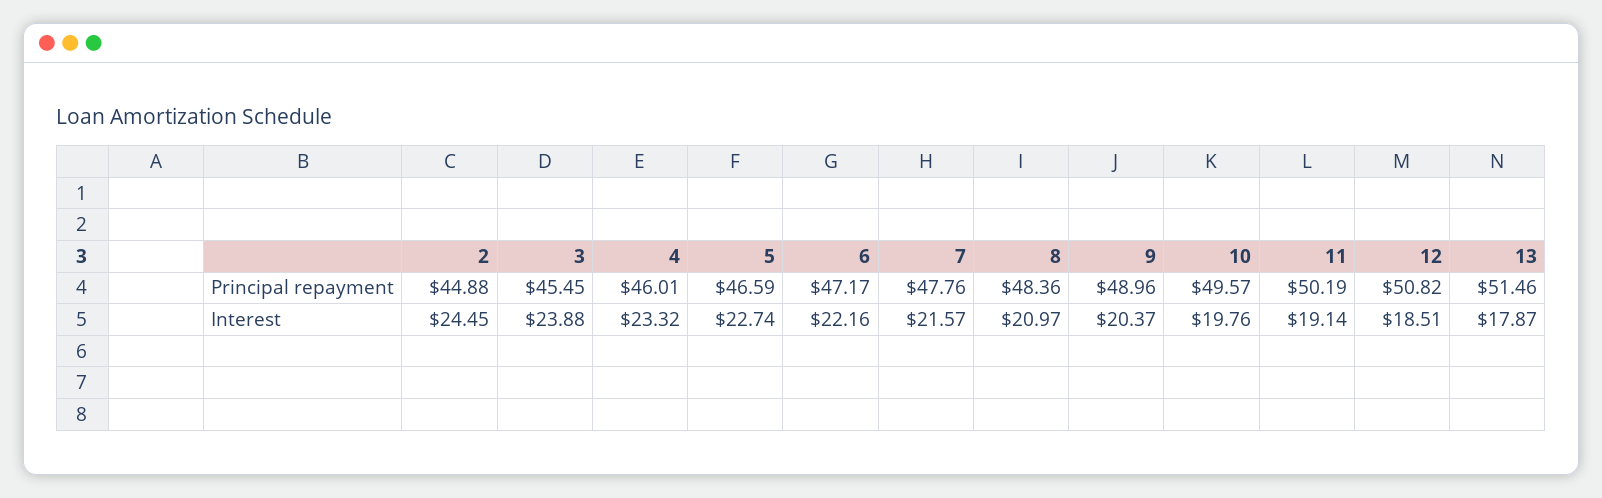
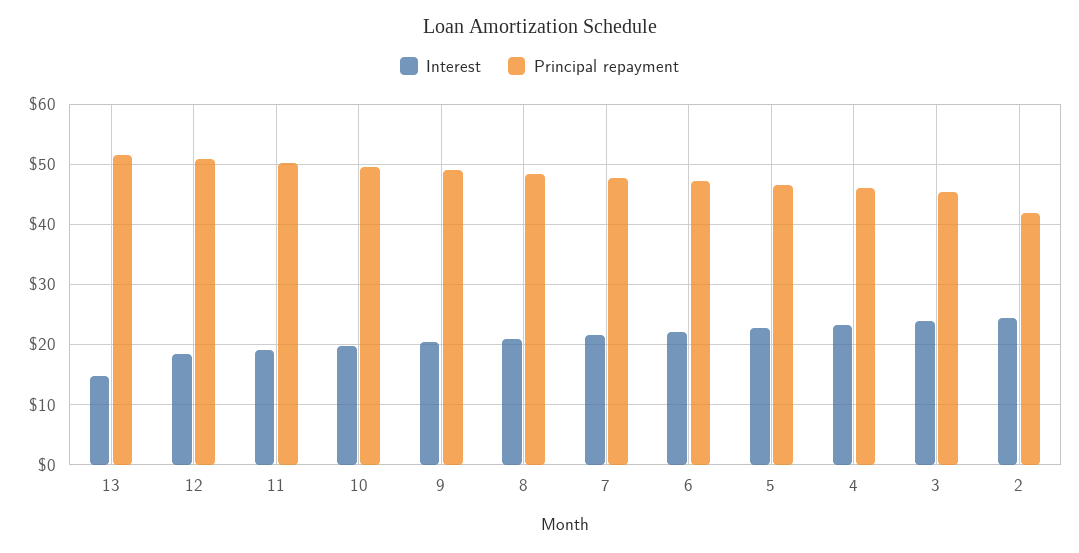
Principal repayment, 2: 44.88 -> 42
Interest, 13: 17.87 -> 15

